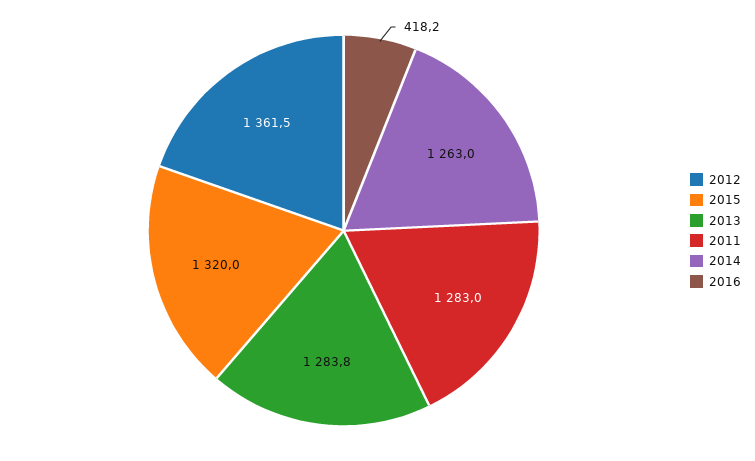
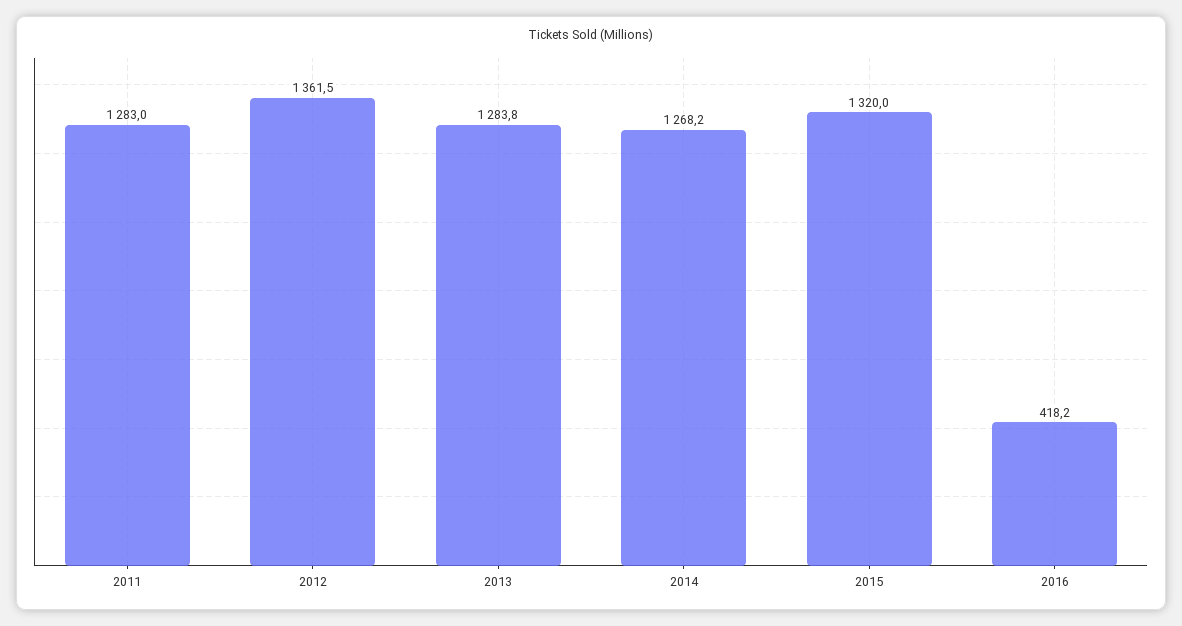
2014: 1263 -> 1268.2

